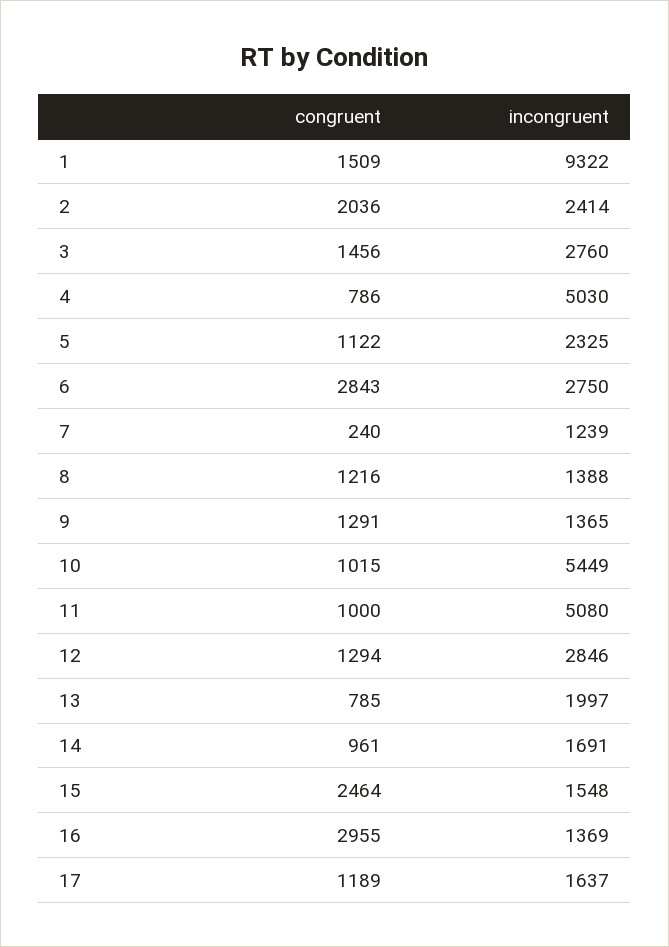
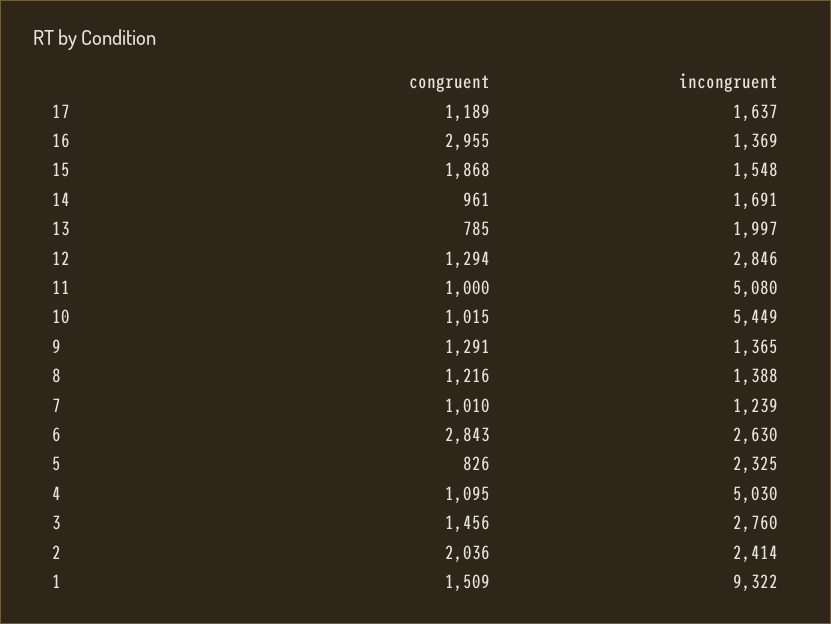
congruent, 4: 786 -> 1095
congruent, 5: 1122 -> 826
incongruent, 6: 2750 -> 2630
congruent, 7: 240 -> 1010
congruent, 15: 2464 -> 1868

